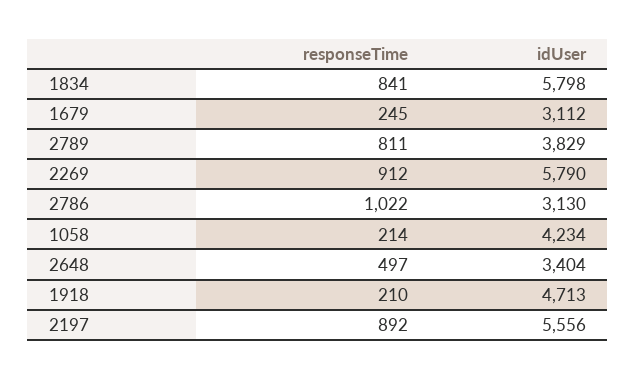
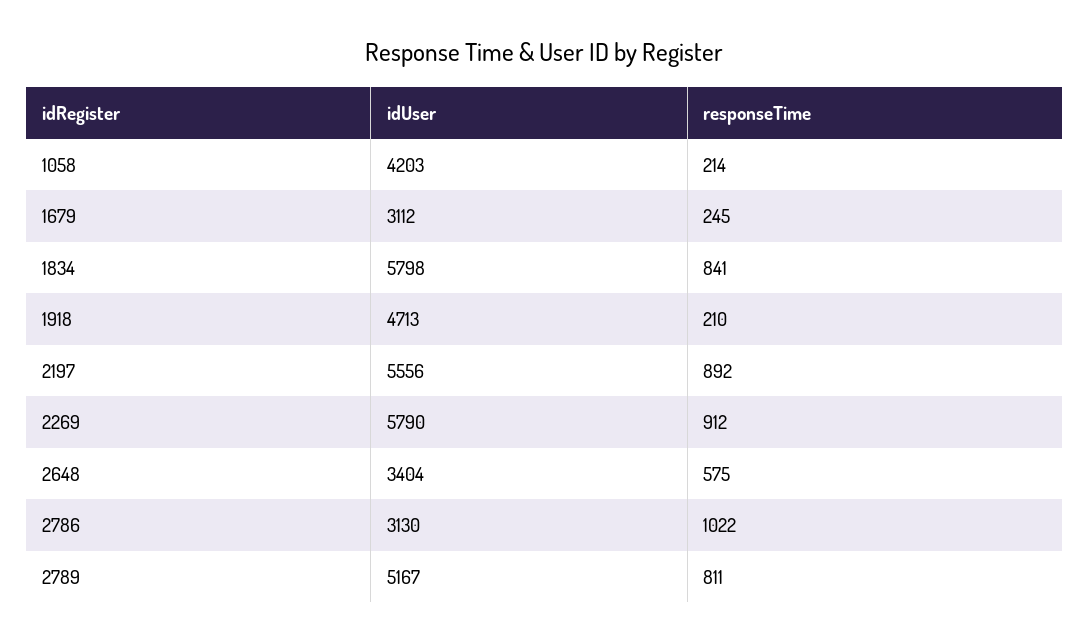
idUser, 2789: 3829 -> 5167
idUser, 1058: 4234 -> 4203
responseTime, 2648: 497 -> 575

